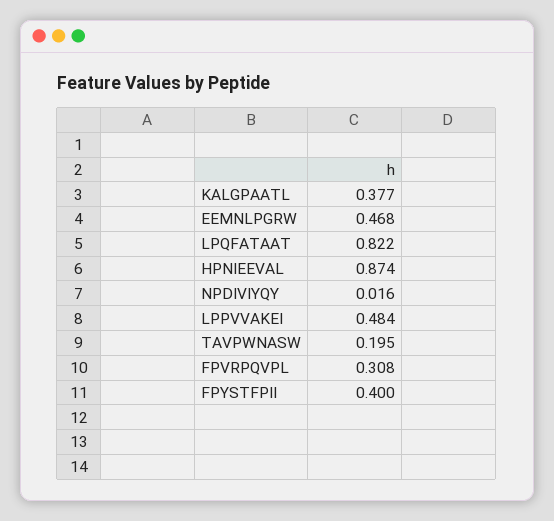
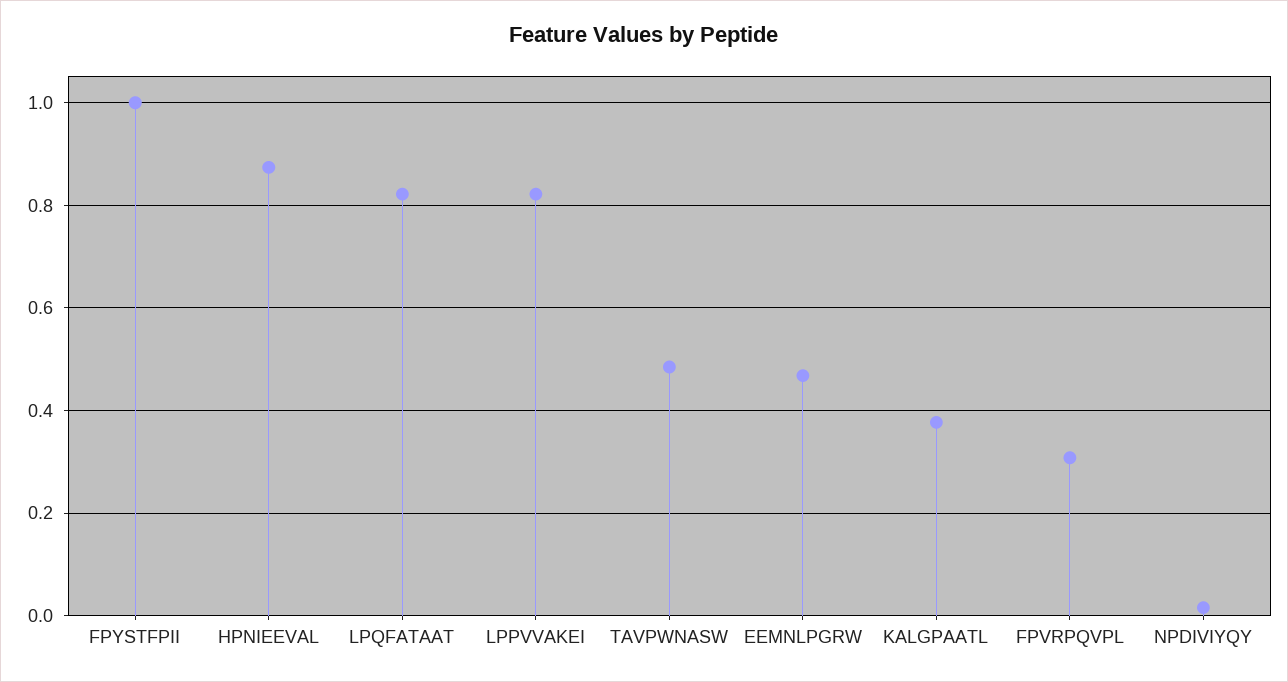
LPPVVAKEI: 0.484 -> 0.82
TAVPWNASW: 0.195 -> 0.48
FPYSTFPII: 0.4 -> 1

